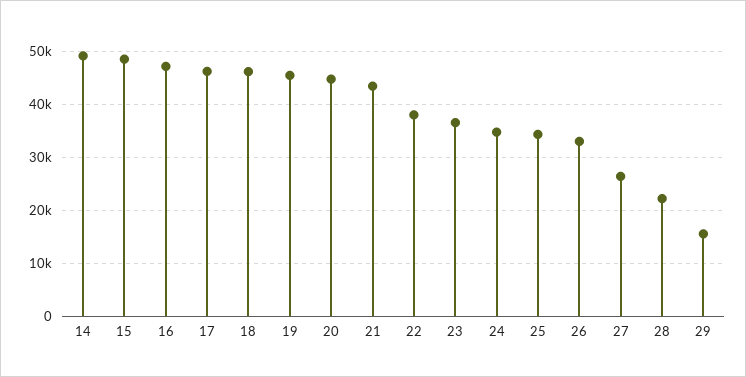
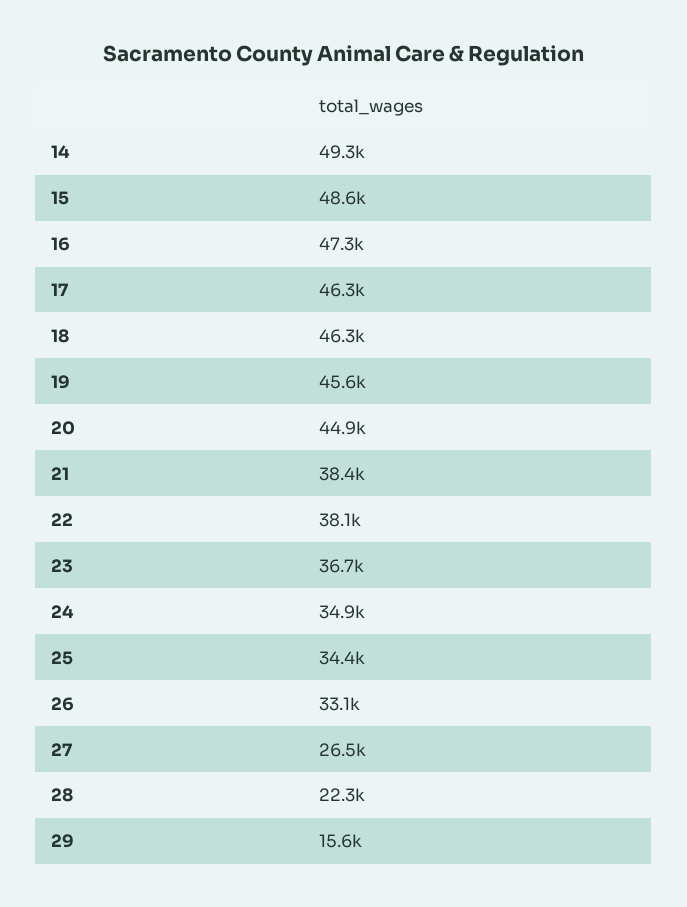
21: 44000 -> 38400

